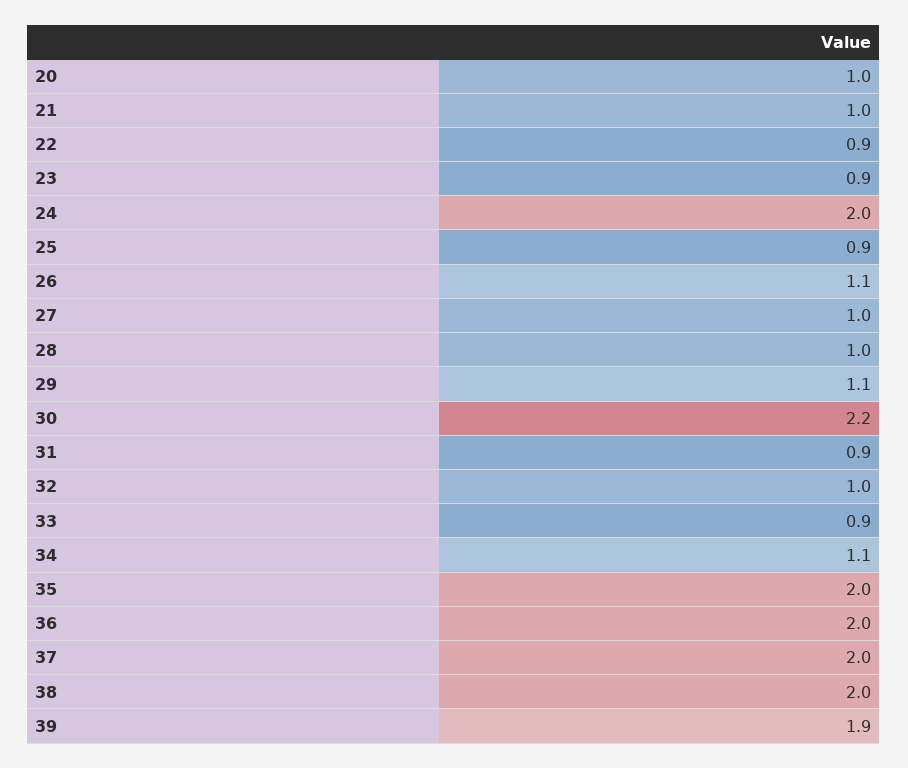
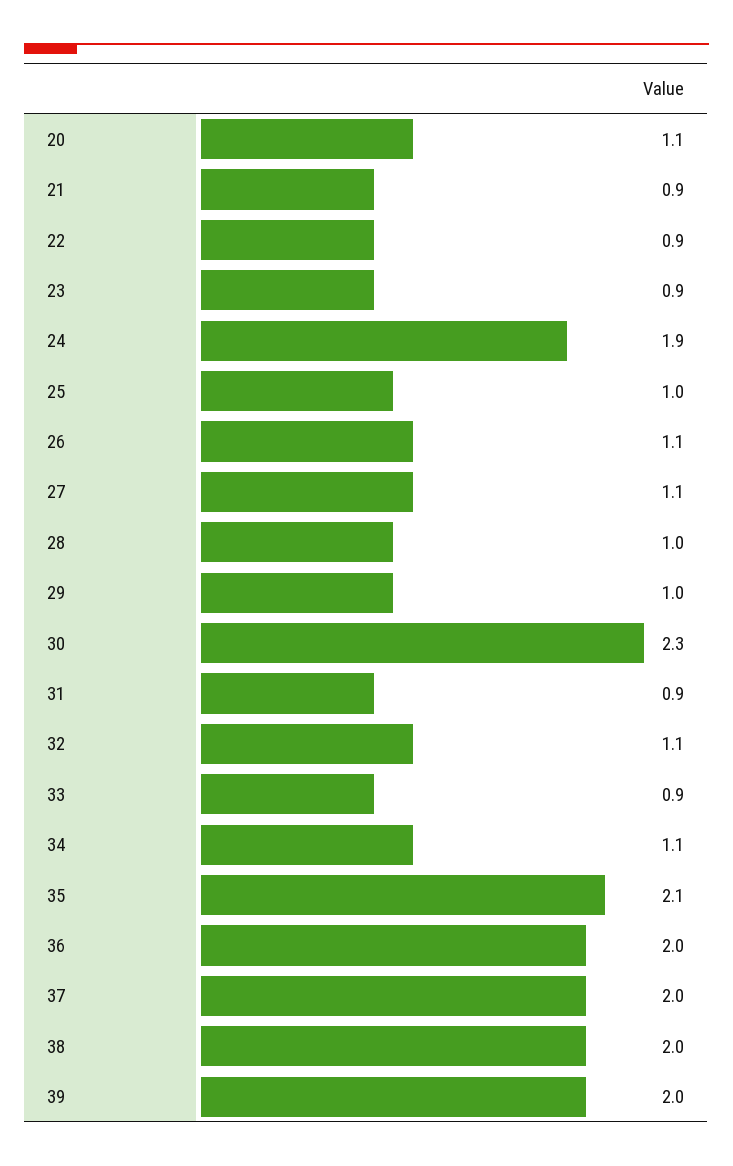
20: 1 -> 1.1
21: 1 -> 0.9
24: 2 -> 1.9
25: 0.9 -> 1
27: 1 -> 1.1
29: 1.1 -> 1
30: 2.2 -> 2.3
32: 1 -> 1.1
35: 2 -> 2.1
39: 1.9 -> 2

